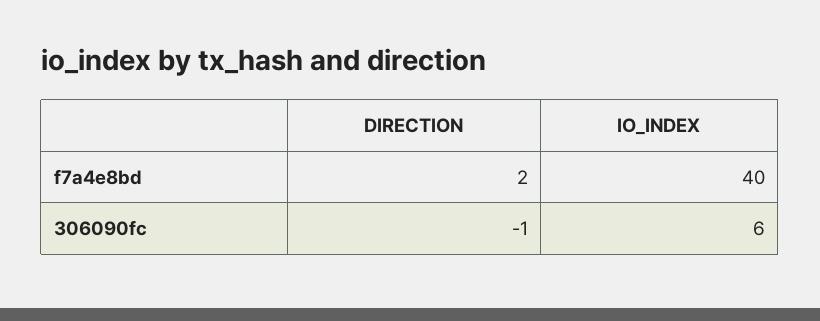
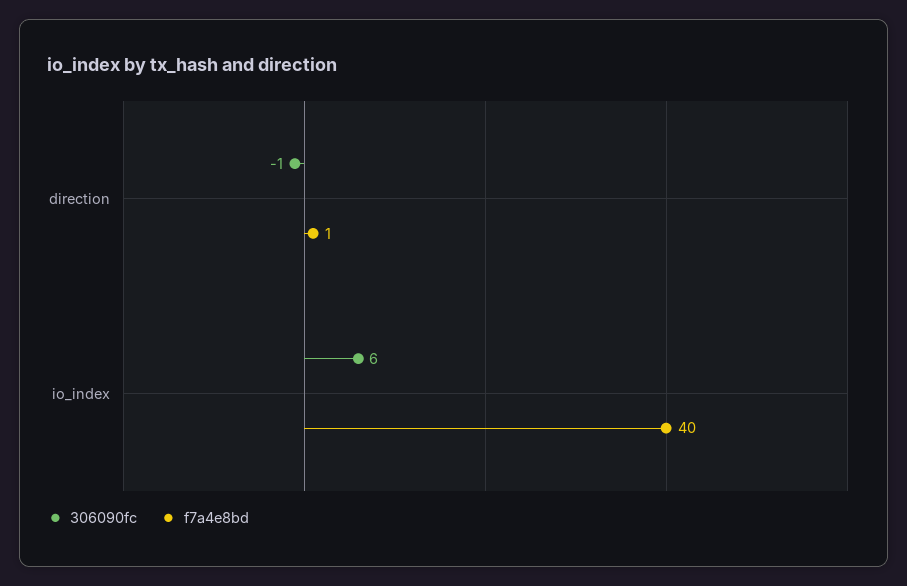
f7a4e8bd, DIRECTION: 2 -> 1

